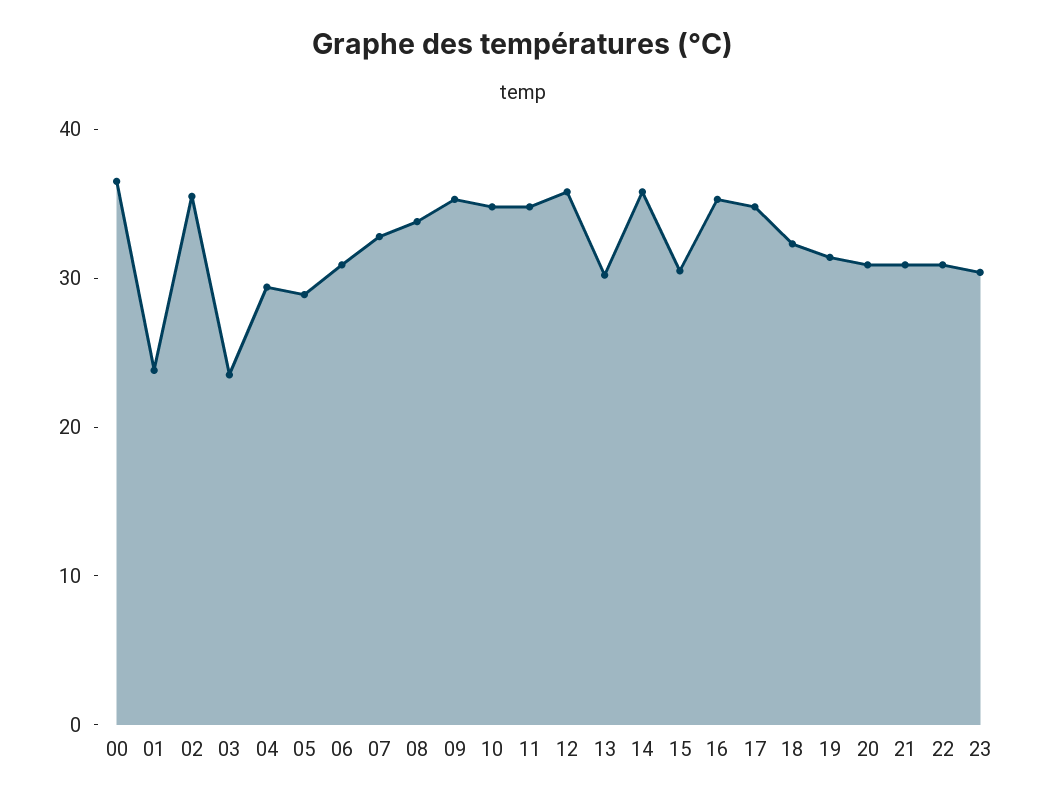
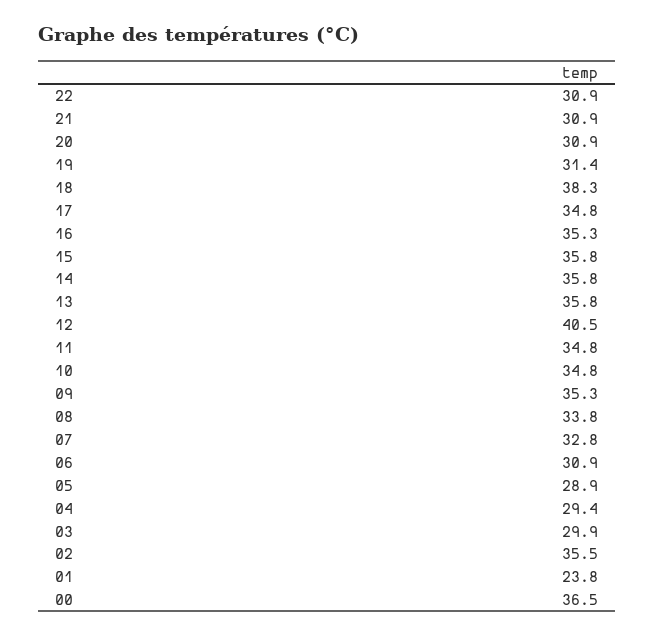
03: 24 -> 29.9
12: 36 -> 40.5
13: 30 -> 35.8
15: 30 -> 35.8
18: 32 -> 38.3
23: 30 -> none

